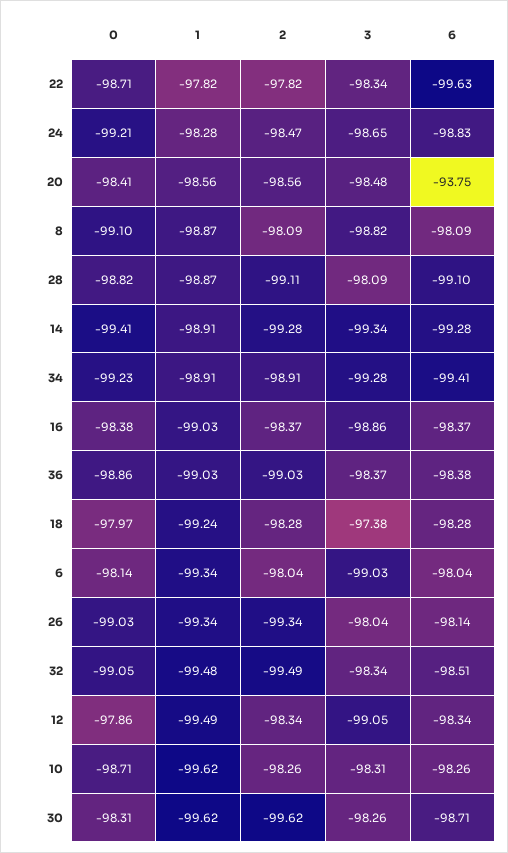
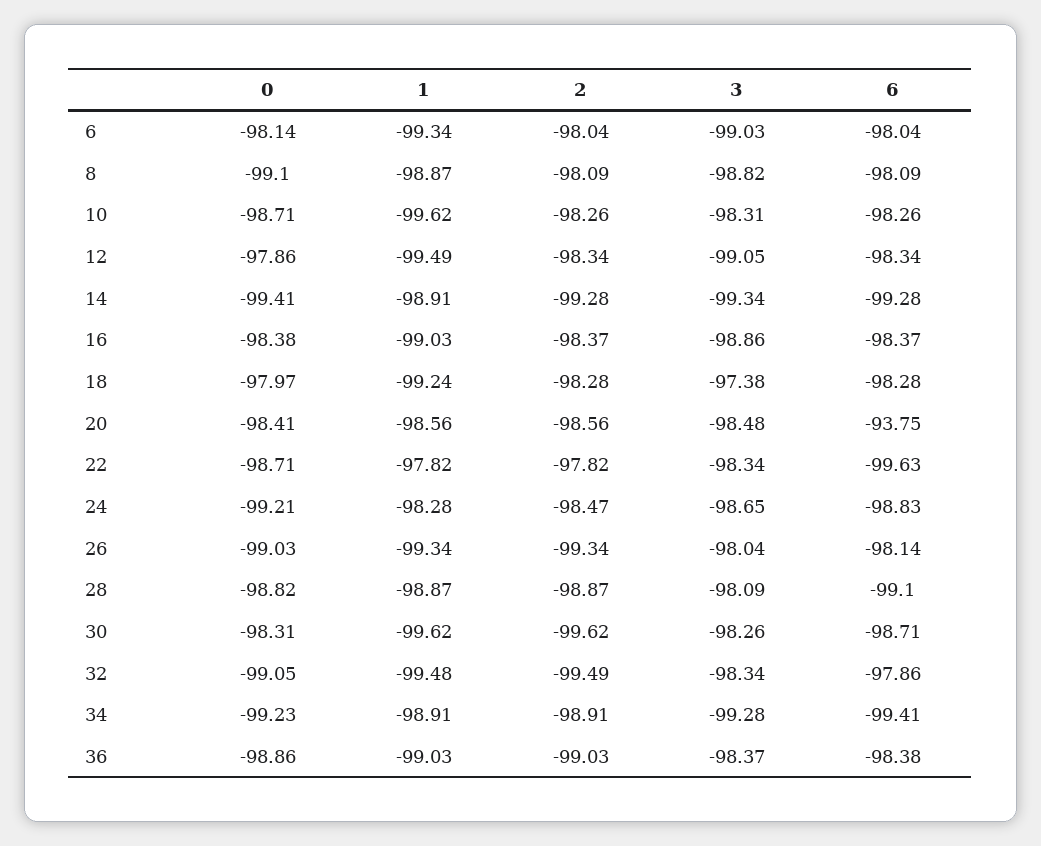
2, 28: -99.11 -> -98.87
6, 32: -98.51 -> -97.86

